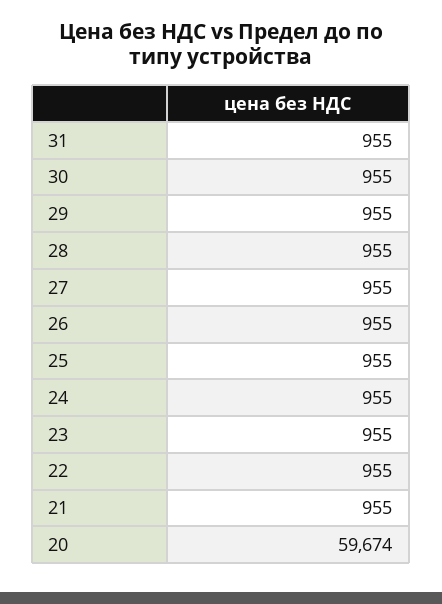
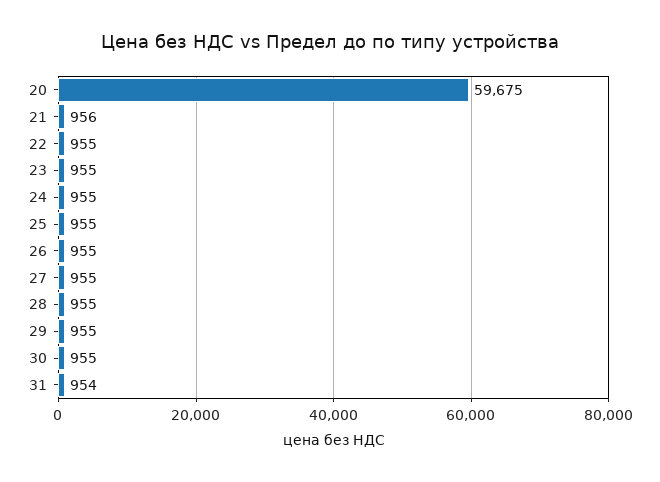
31: 955 -> 954
21: 955 -> 956
20: 59674 -> 59675

